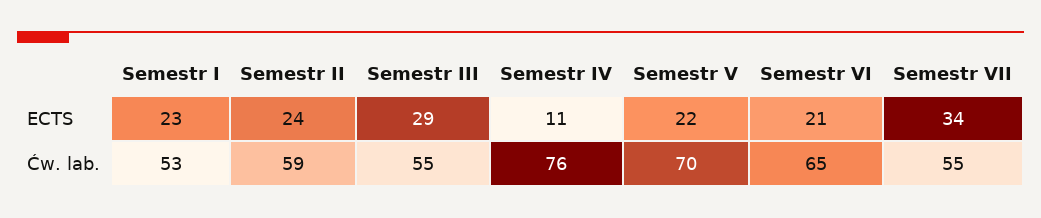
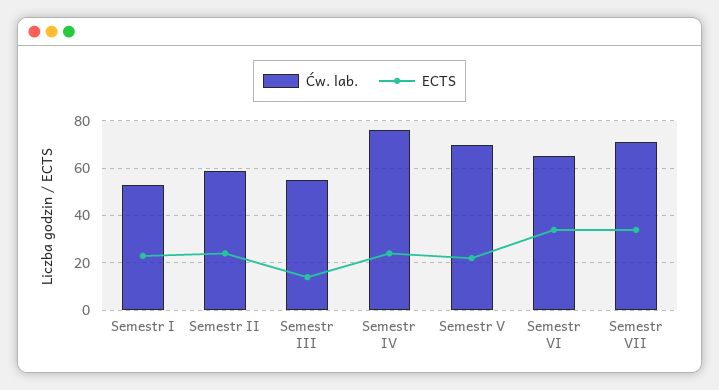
ECTS, Semestr III: 29 -> 15
ECTS, Semestr IV: 11 -> 25
ECTS, Semestr VI: 21 -> 35
Ćw. lab., Semestr VII: 55 -> 70

